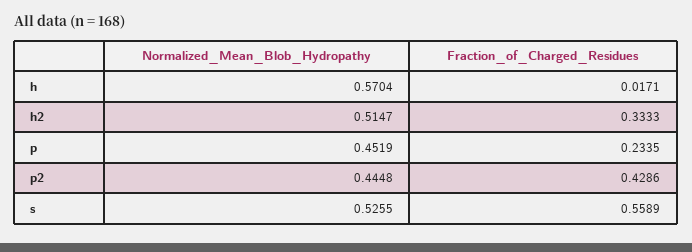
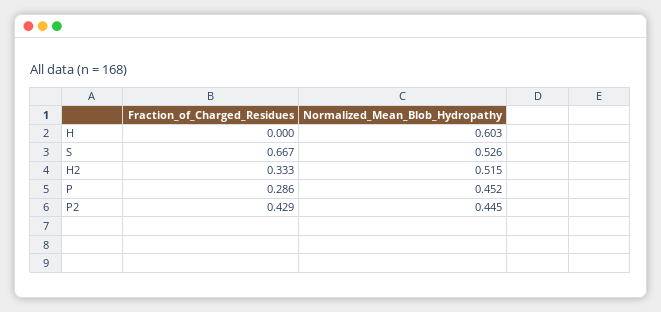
Normalized_Mean_Blob_Hydropathy, h: 0.5704 -> 0.603
Fraction_of_Charged_Residues, h: 0.0171 -> 0
Fraction_of_Charged_Residues, p: 0.2335 -> 0.286
Fraction_of_Charged_Residues, s: 0.5589 -> 0.667

